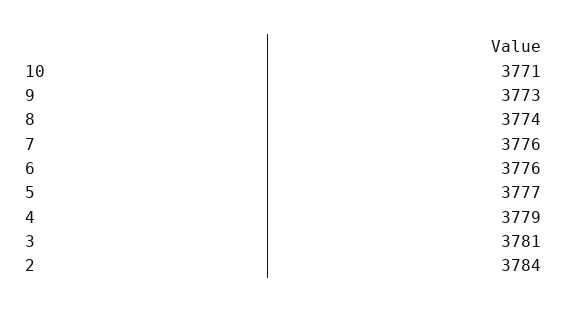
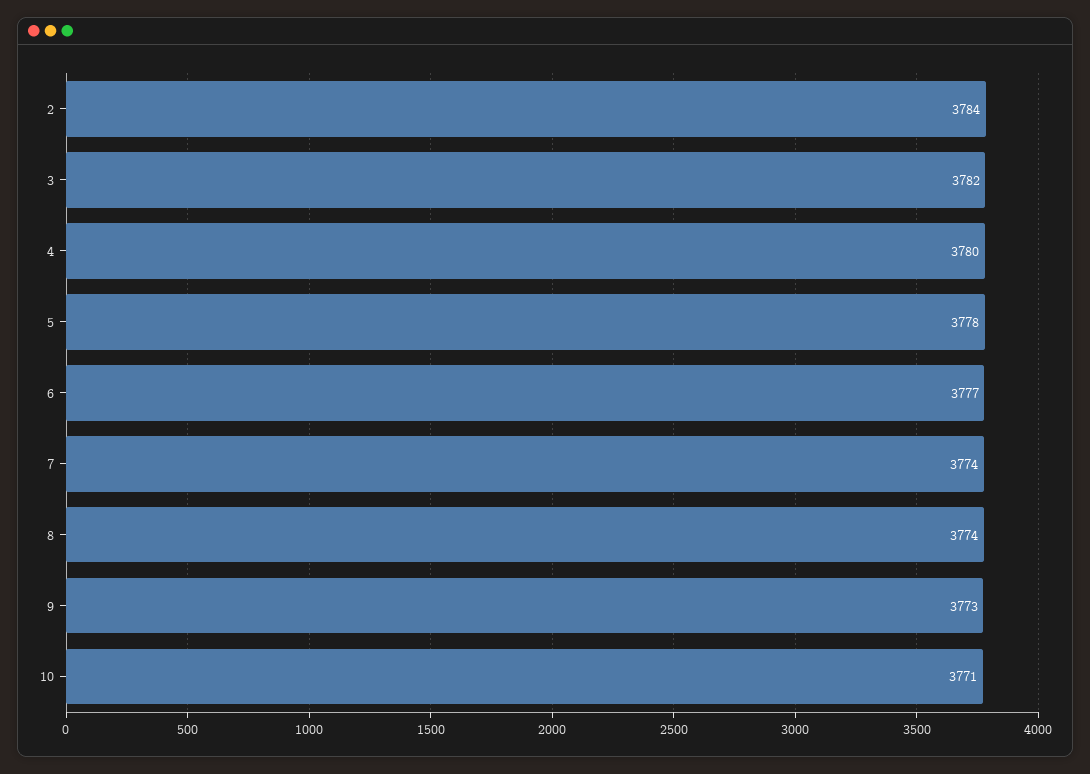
7: 3776 -> 3774
6: 3776 -> 3777
5: 3777 -> 3778
4: 3779 -> 3780
3: 3781 -> 3782

